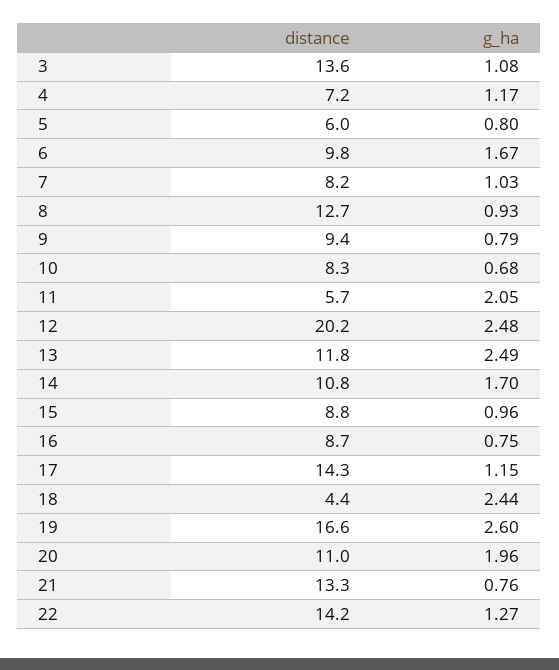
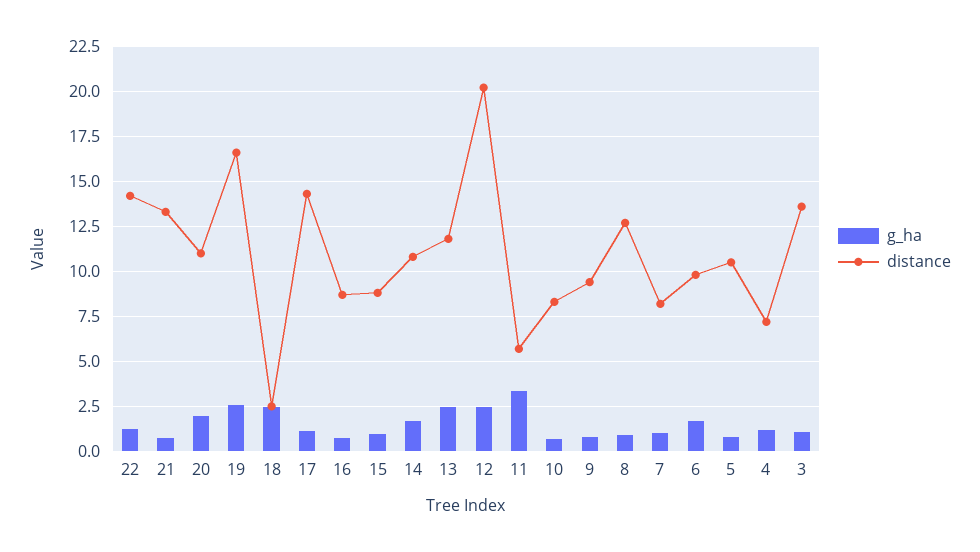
distance, 5: 6 -> 10.5
g_ha, 11: 2.05 -> 3.5
distance, 18: 4.4 -> 2.5

